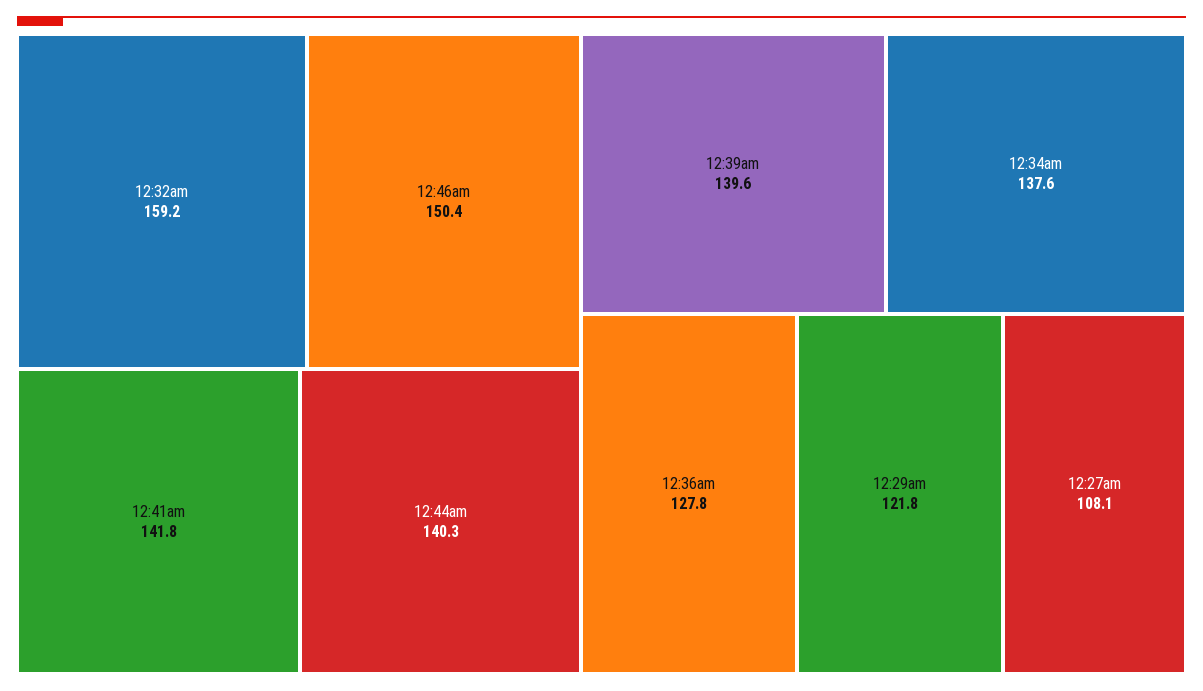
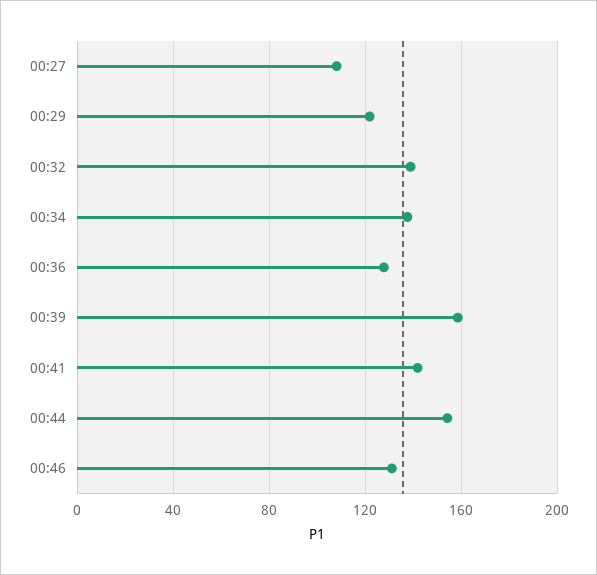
12:32am: 159.2 -> 140
12:46am: 150.4 -> 130
12:44am: 140.3 -> 155
12:39am: 139.6 -> 160

